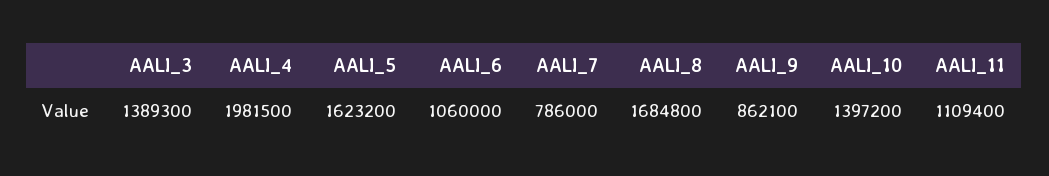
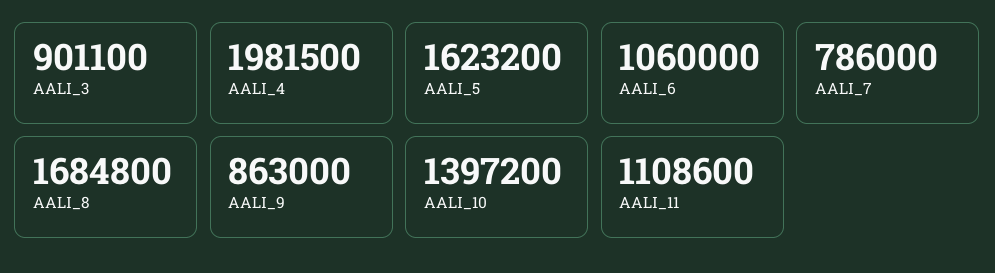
AALI_3: 1389300 -> 901100
AALI_9: 862100 -> 863000
AALI_11: 1109400 -> 1108600

